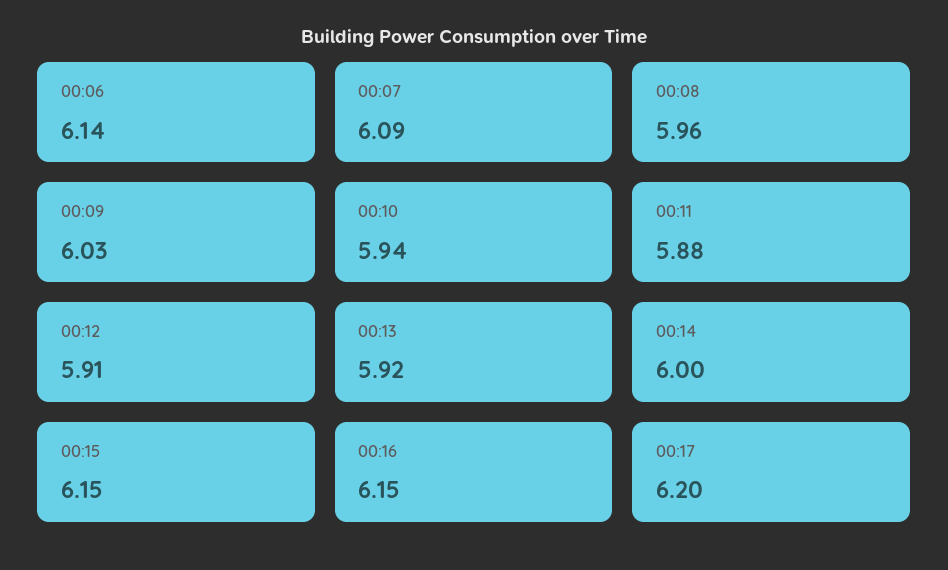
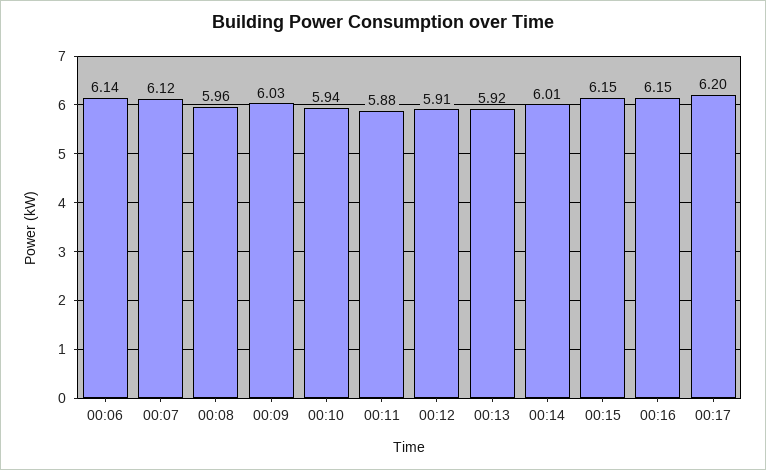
00:07: 6.09 -> 6.12
00:14: 6 -> 6.01

